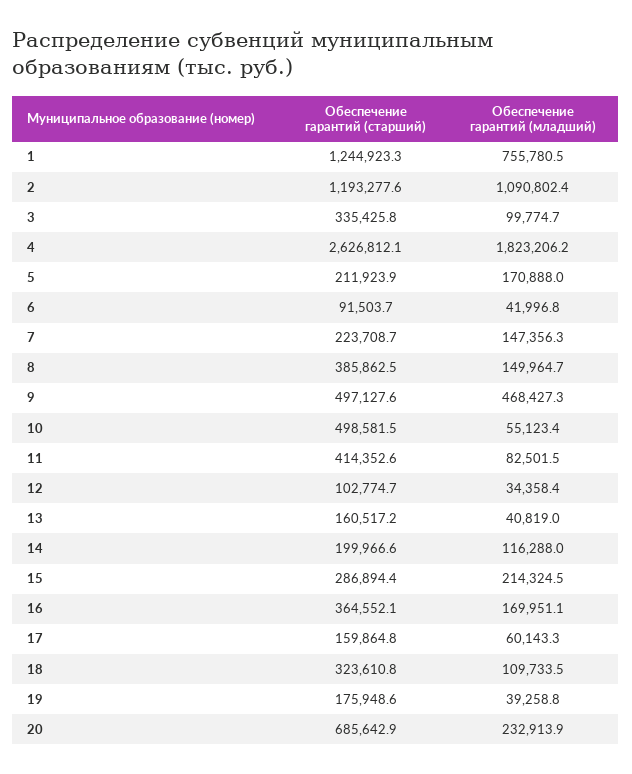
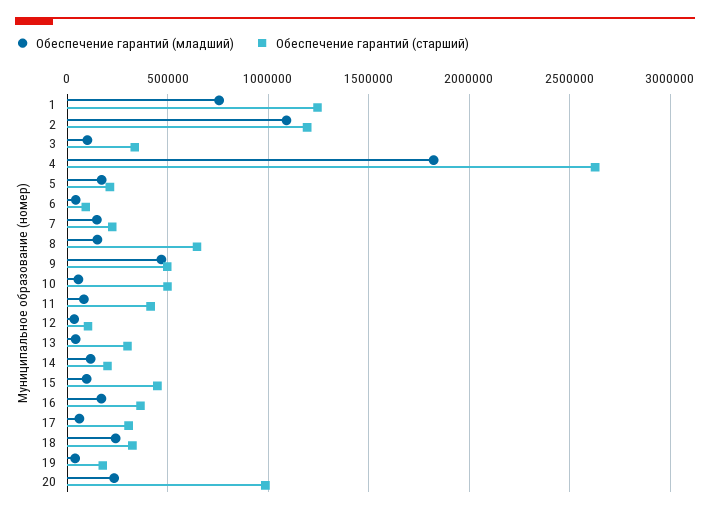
Обеспечение гарантий (старший), 8: 385862.5 -> 650000
Обеспечение гарантий (старший), 13: 160517.2 -> 300000
Обеспечение гарантий (старший), 15: 286894.4 -> 450000
Обеспечение гарантий (младший), 15: 214324.5 -> 100000
Обеспечение гарантий (старший), 17: 159864.8 -> 300000
Обеспечение гарантий (младший), 18: 109733.5 -> 250000
Обеспечение гарантий (старший), 20: 685642.9 -> 1000000

